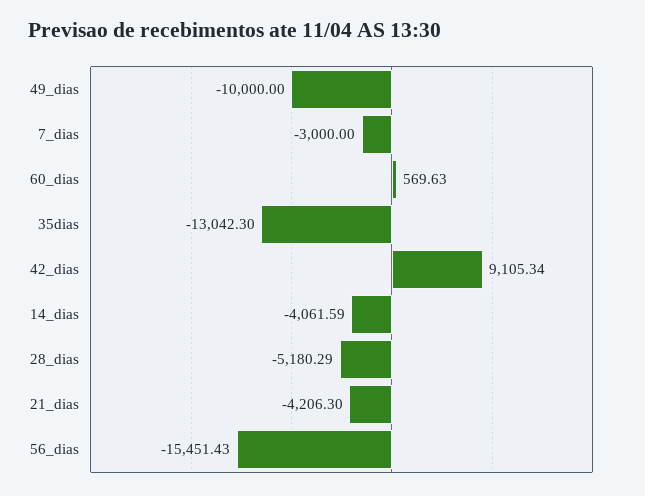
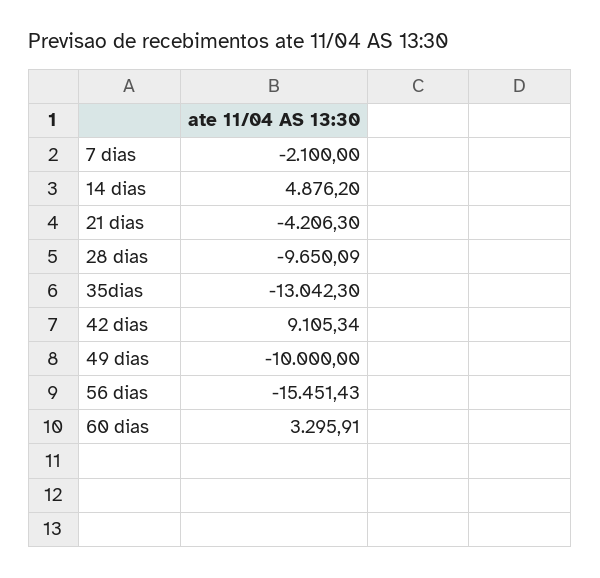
7_dias: -3000 -> -2100
60_dias: 569.63 -> 3295.91
14_dias: -4061.59 -> 4876.2
28_dias: -5180.29 -> -9650.09

